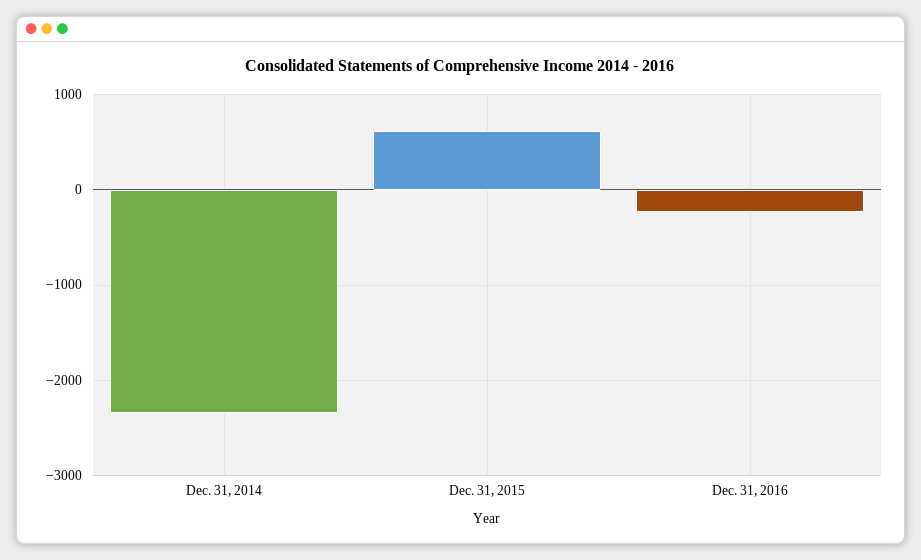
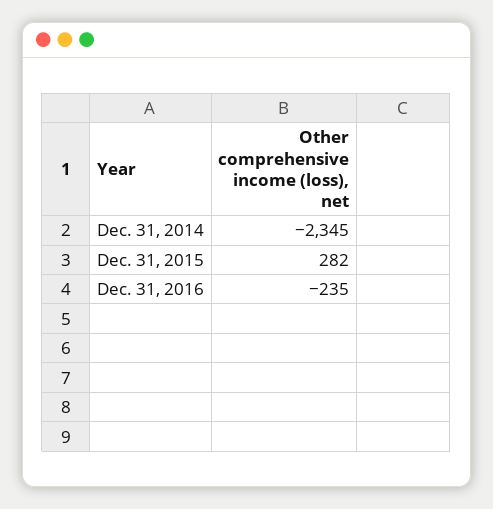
Dec. 31, 2015: 600 -> 282

